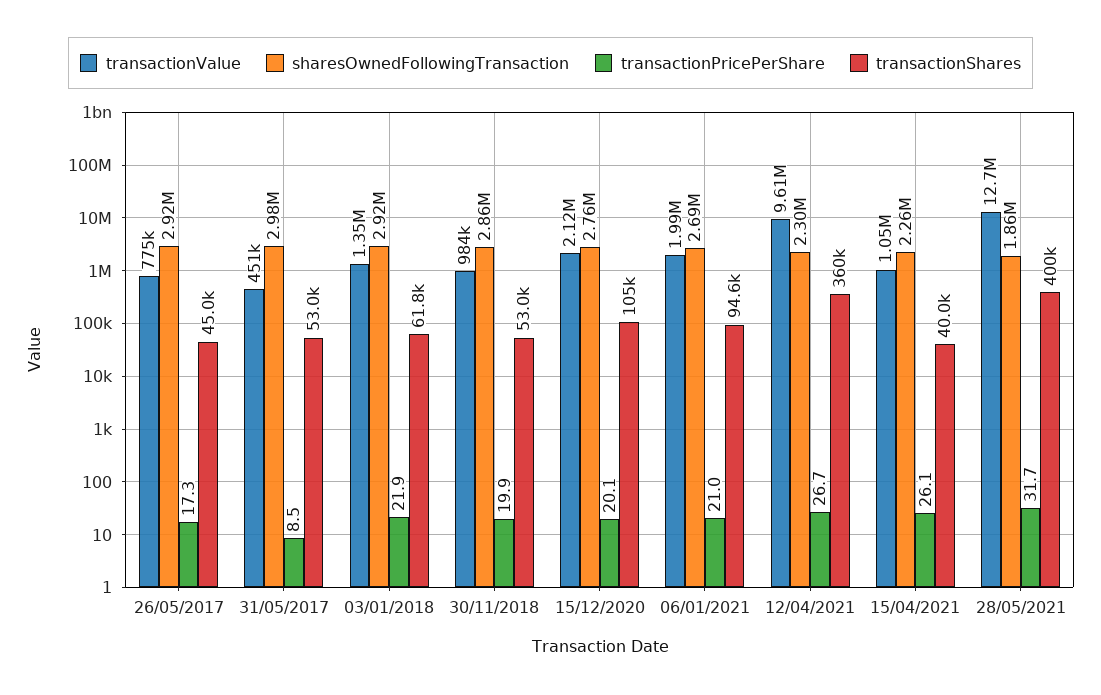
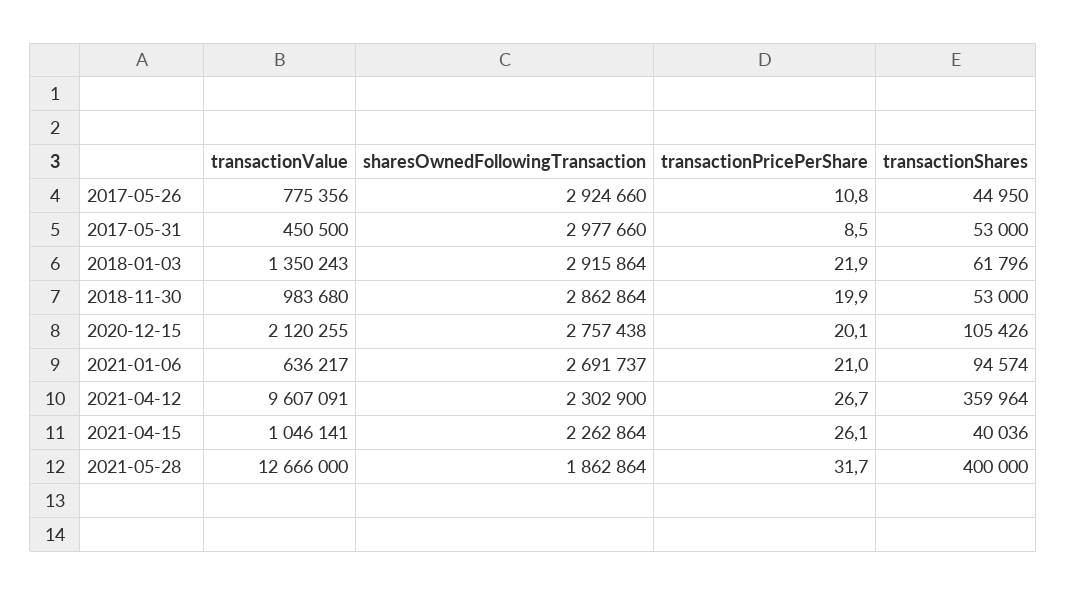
transactionPricePerShare, 26/05/2017: 17.3 -> 10.8
transactionValue, 06/01/2021: 1990000 -> 636217

